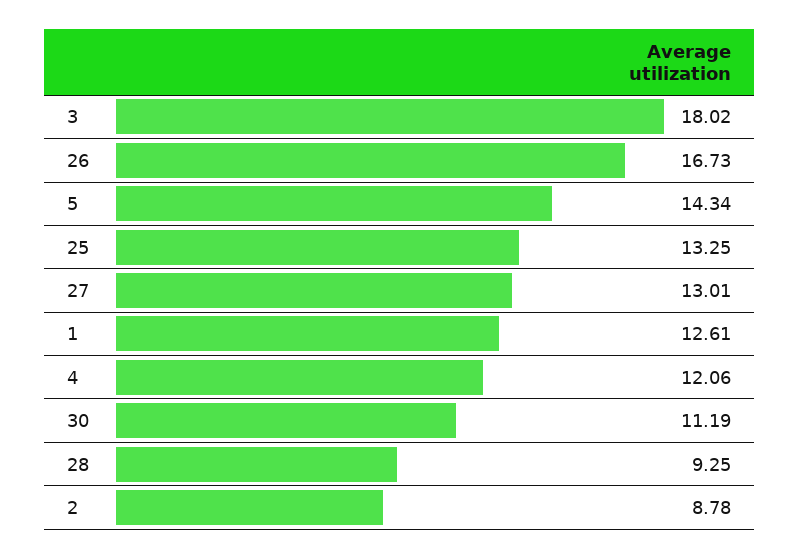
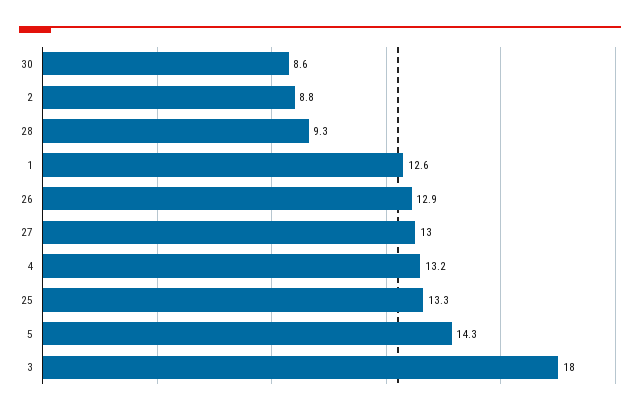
26: 16.73 -> 12.9
4: 12.06 -> 13.2
30: 11.19 -> 8.6

